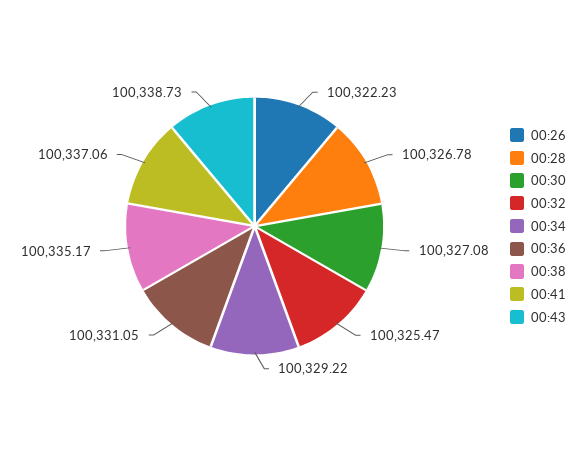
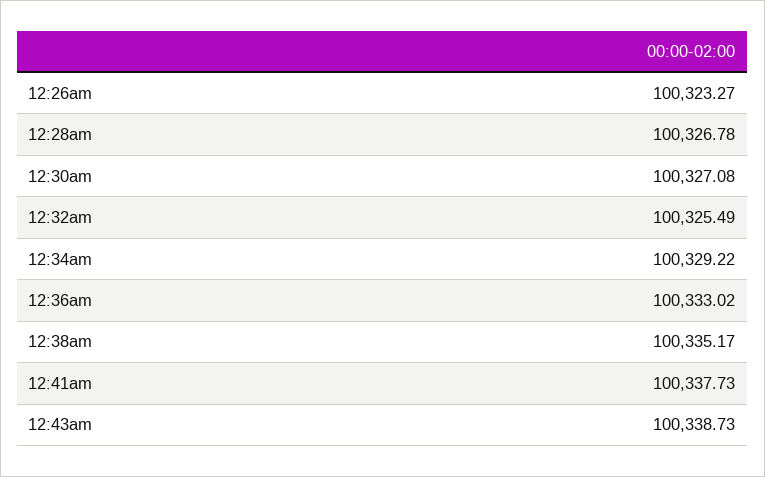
00:26: 100322.23 -> 100323.27
00:32: 100325.47 -> 100325.49
00:36: 100331.05 -> 100333.02
00:41: 100337.06 -> 100337.73

